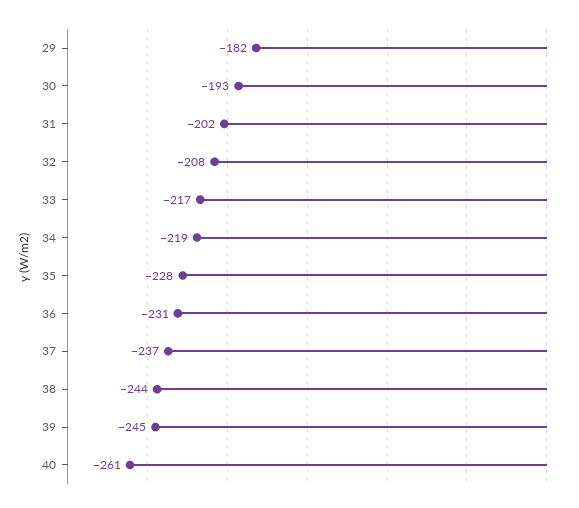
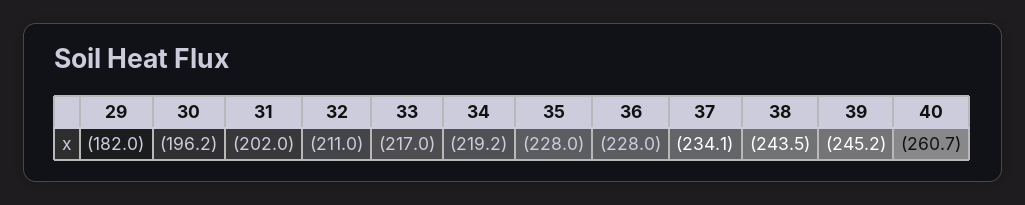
30: -193 -> -196.2
32: -208 -> -211
36: -231 -> -228
37: -237 -> -234.1

